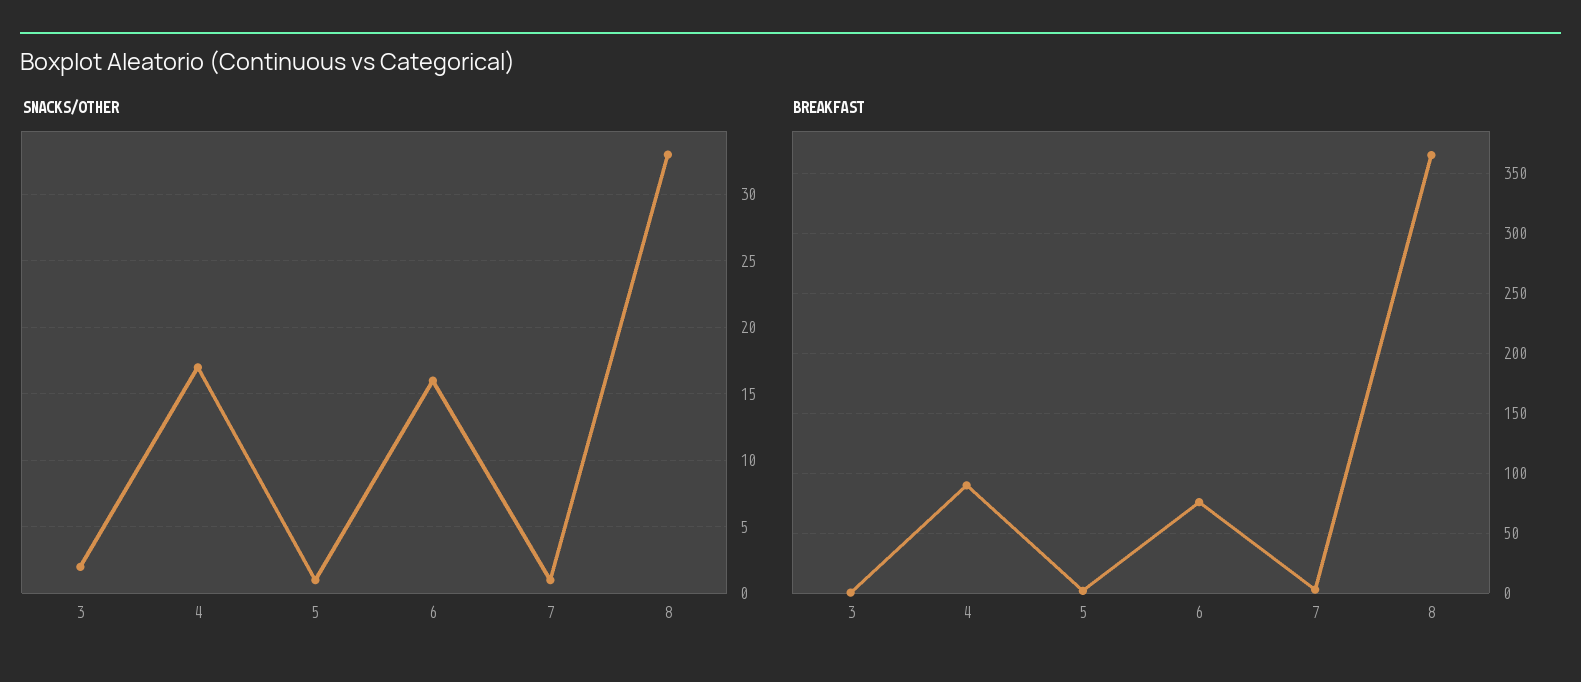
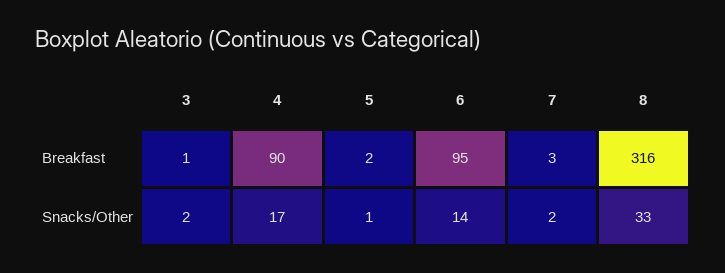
SNACKS/OTHER, 6: 16 -> 14
SNACKS/OTHER, 7: 1 -> 2
BREAKFAST, 6: 75 -> 95
BREAKFAST, 8: 365 -> 316

